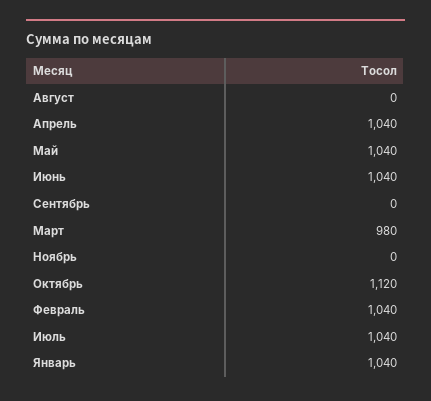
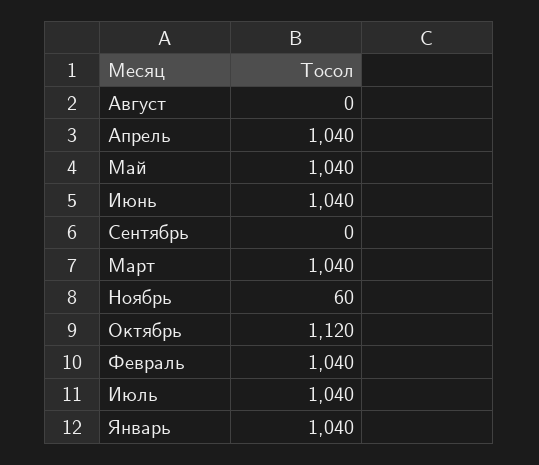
Март: 980 -> 1040
Ноябрь: 0 -> 60

